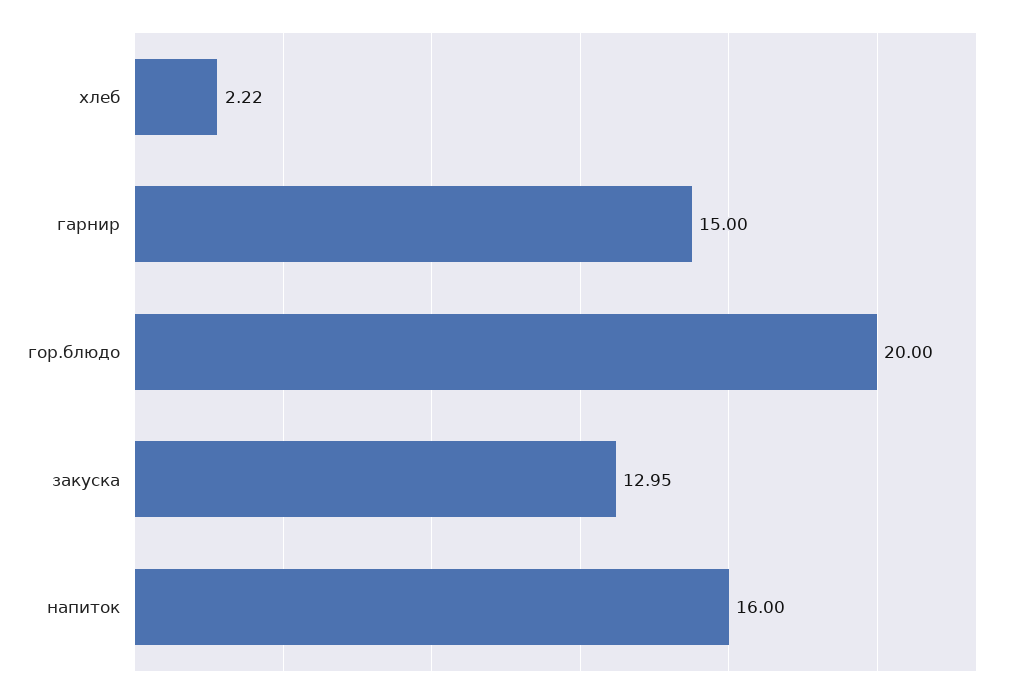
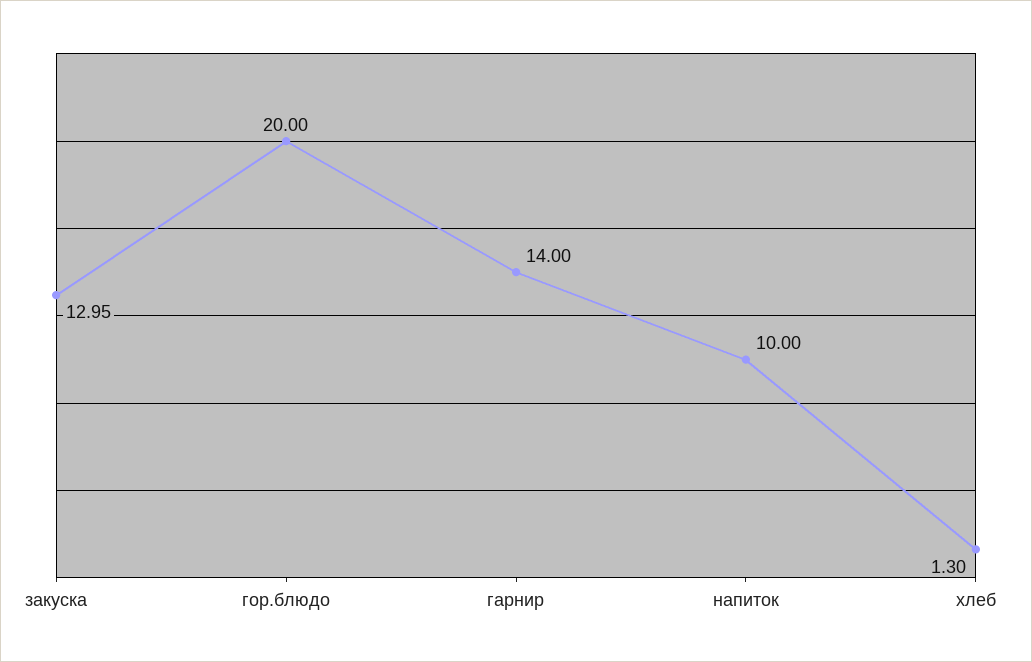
хлеб: 2.22 -> 1.3
гарнир: 15 -> 14
напиток: 16 -> 10

